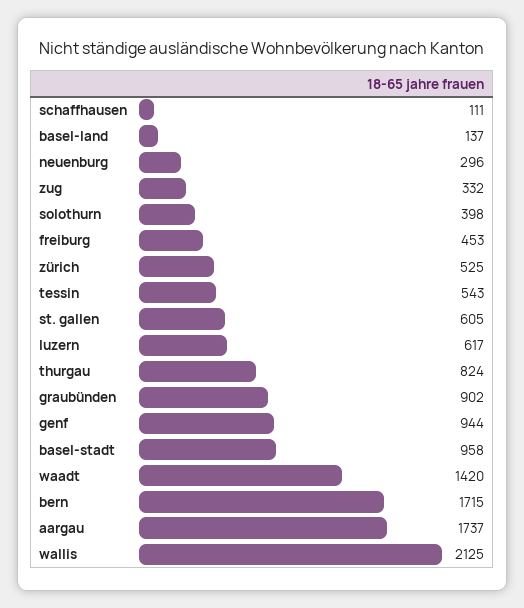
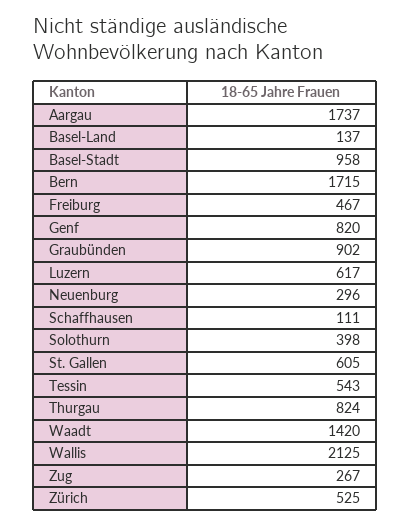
zug: 332 -> 267
freiburg: 453 -> 467
genf: 944 -> 820

